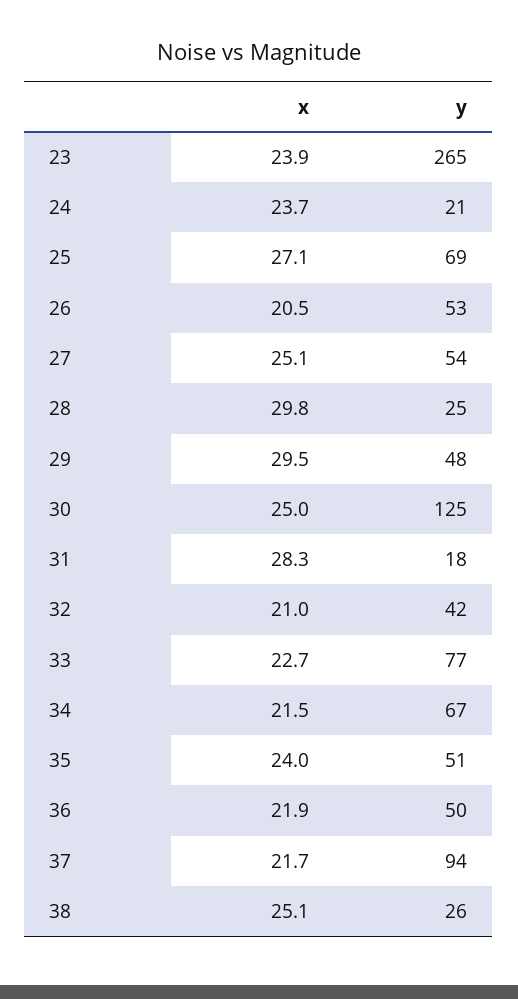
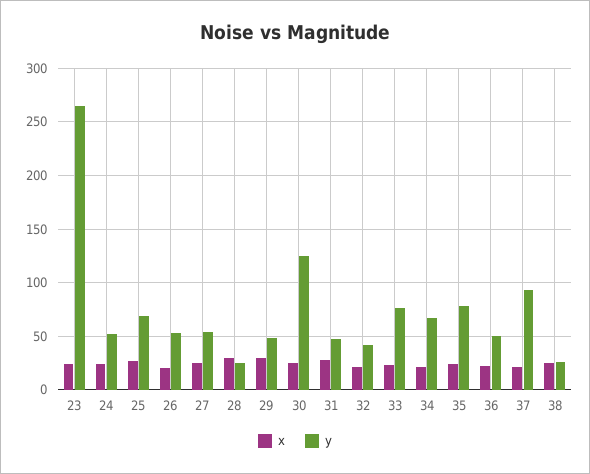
y, 24: 21 -> 50
y, 31: 18 -> 50
y, 35: 51 -> 80

